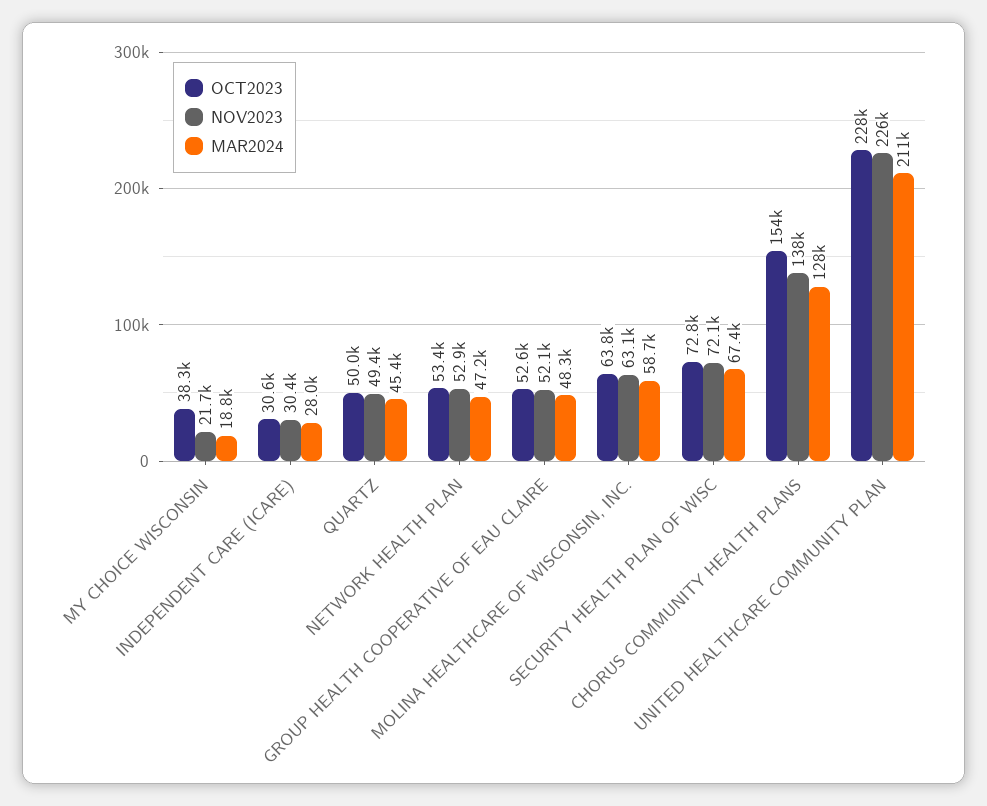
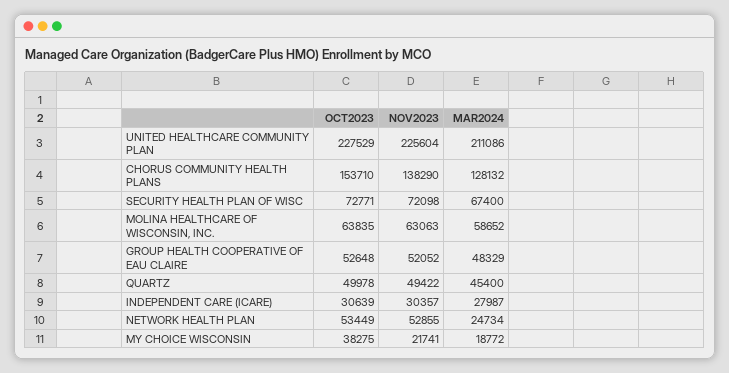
MAR2024, NETWORK HEALTH PLAN: 47200 -> 24734

